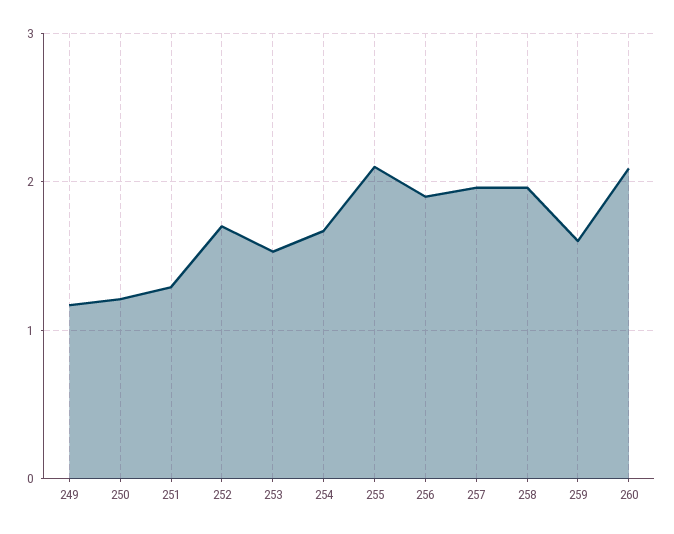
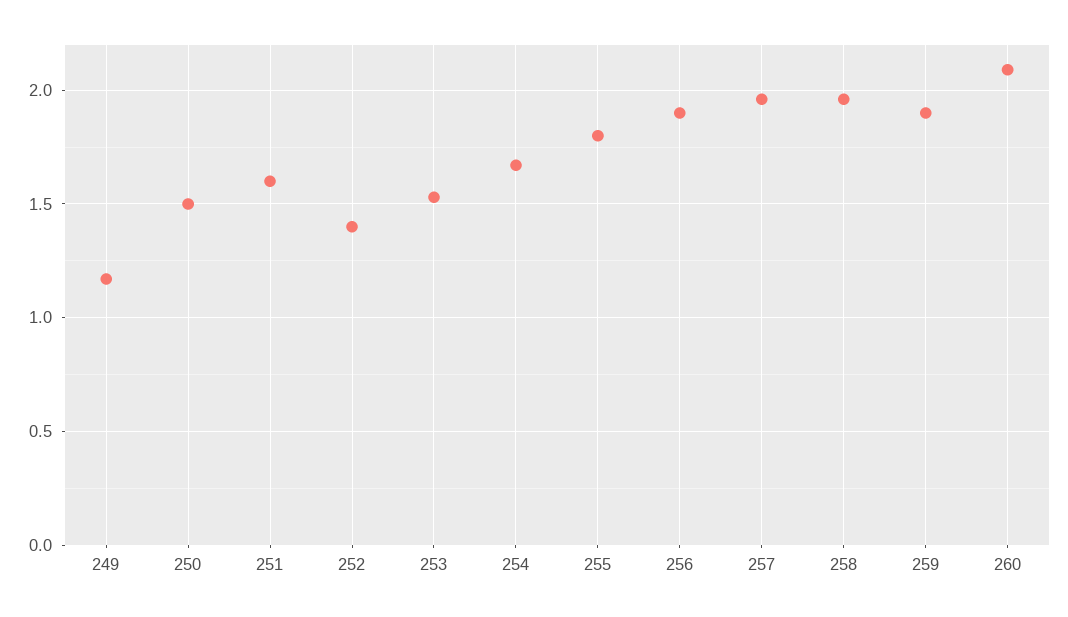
250: 1.2 -> 1.5
251: 1.3 -> 1.6
252: 1.7 -> 1.4
255: 2.1 -> 1.8
259: 1.6 -> 1.9

